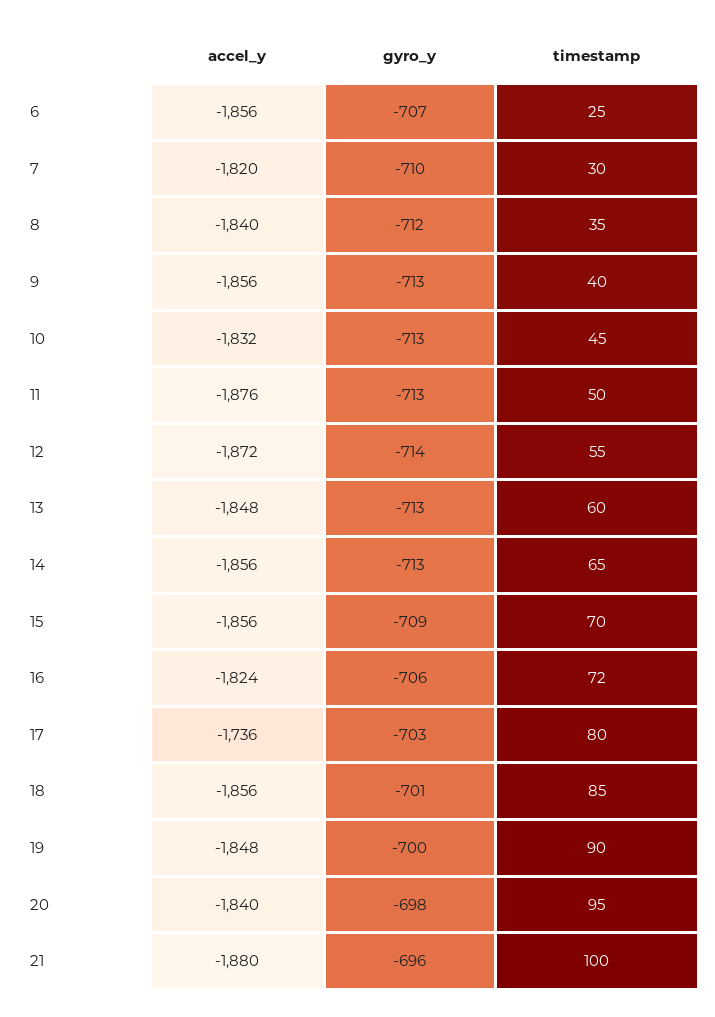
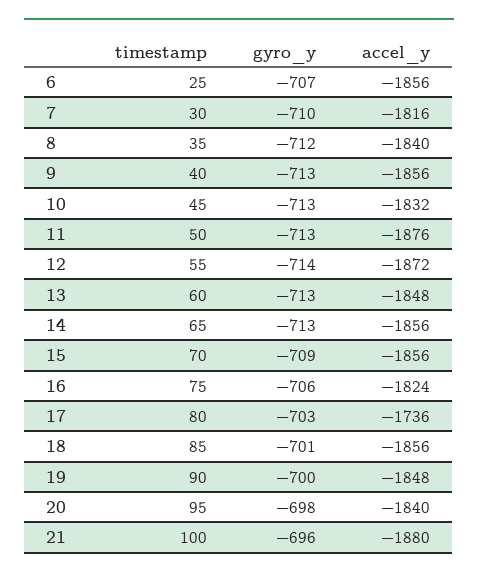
accel_y, 7: -1820 -> -1816
timestamp, 16: 72 -> 75

